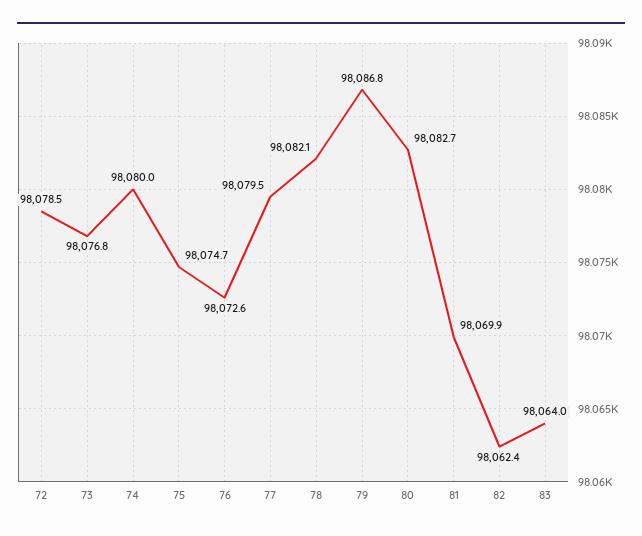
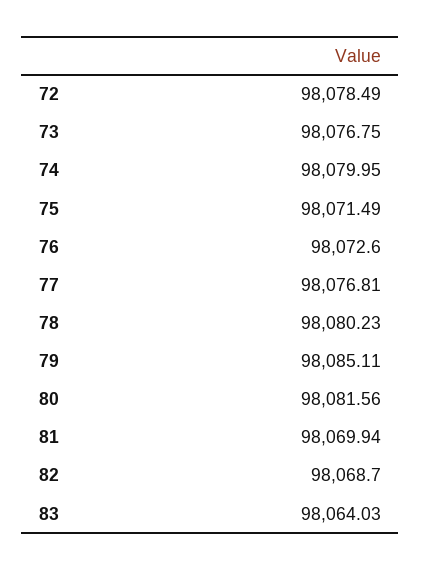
75: 98074.7 -> 98071.49
77: 98079.5 -> 98076.81
78: 98082.1 -> 98080.23
79: 98086.8 -> 98085.11
80: 98082.7 -> 98081.56
82: 98062.4 -> 98068.7

